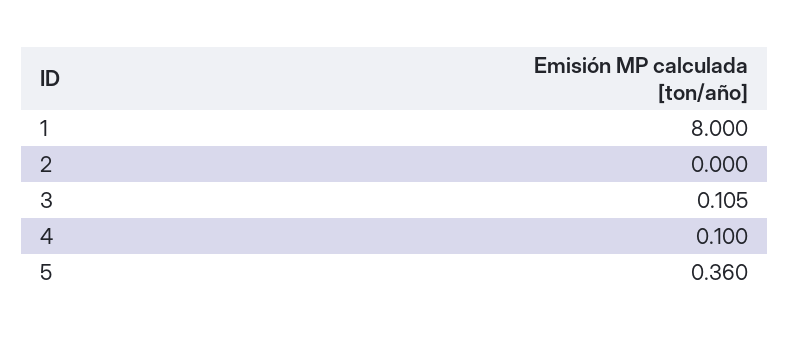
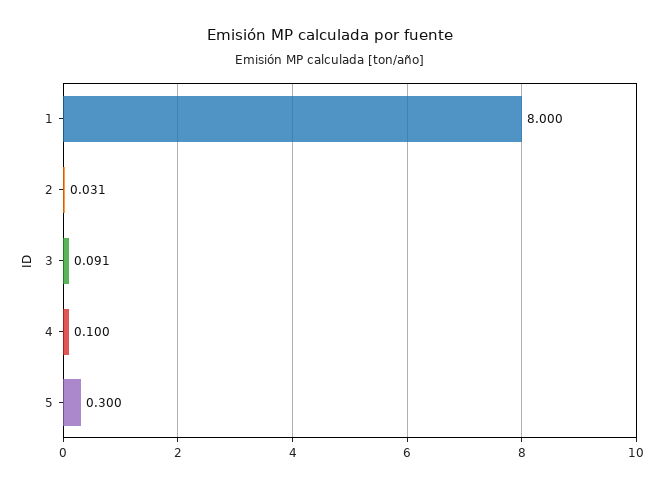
2: 0 -> 0.031
3: 0.105 -> 0.091
5: 0.36 -> 0.3

